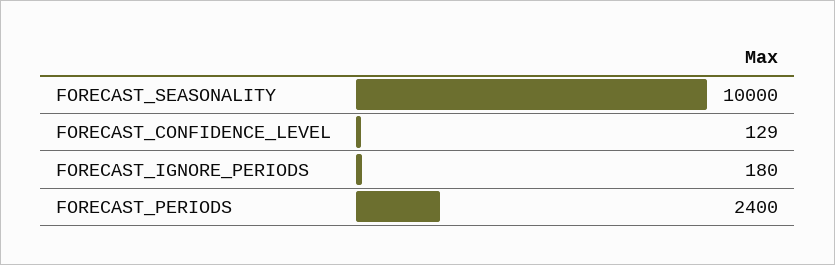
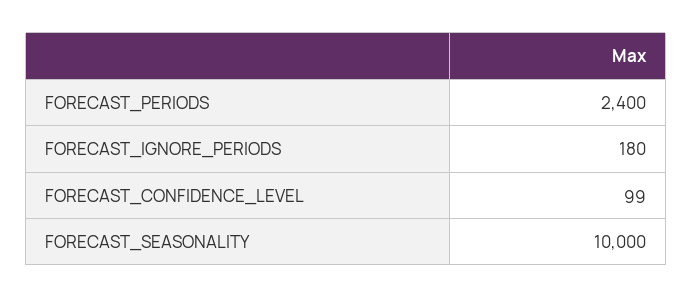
FORECAST_CONFIDENCE_LEVEL: 129 -> 99

